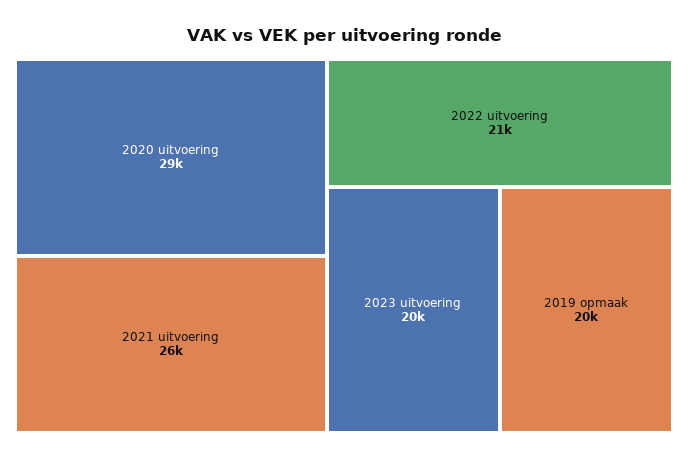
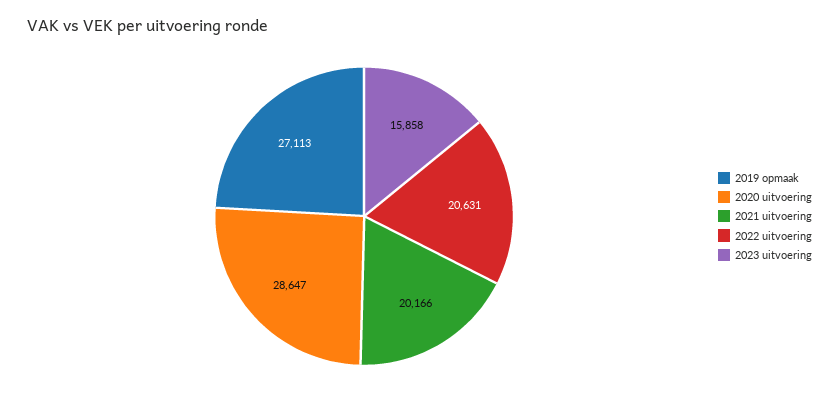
2021 uitvoering: 26000 -> 20166
2023 uitvoering: 20000 -> 15858
2019 opmaak: 20000 -> 27113

